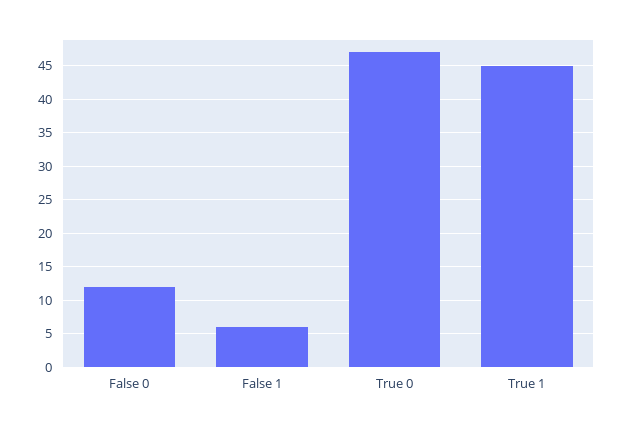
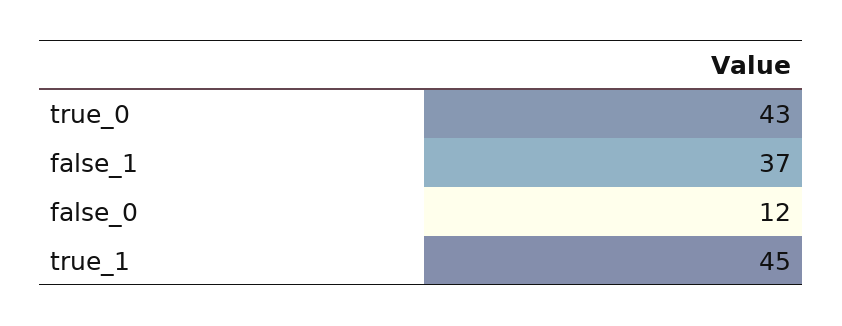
False 1: 6 -> 37
True 0: 47 -> 43

